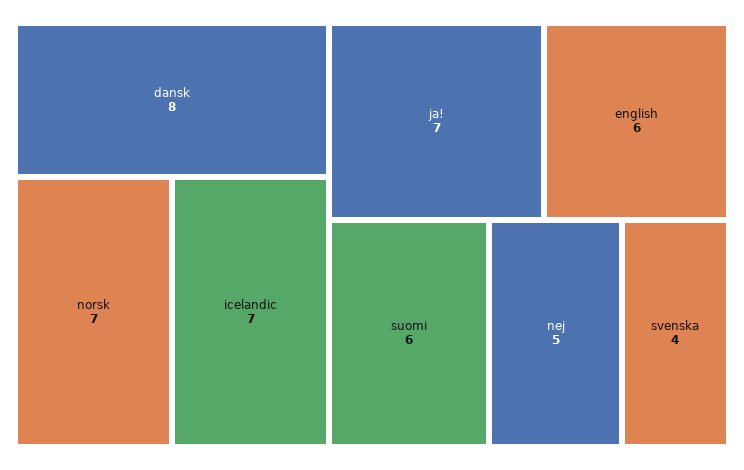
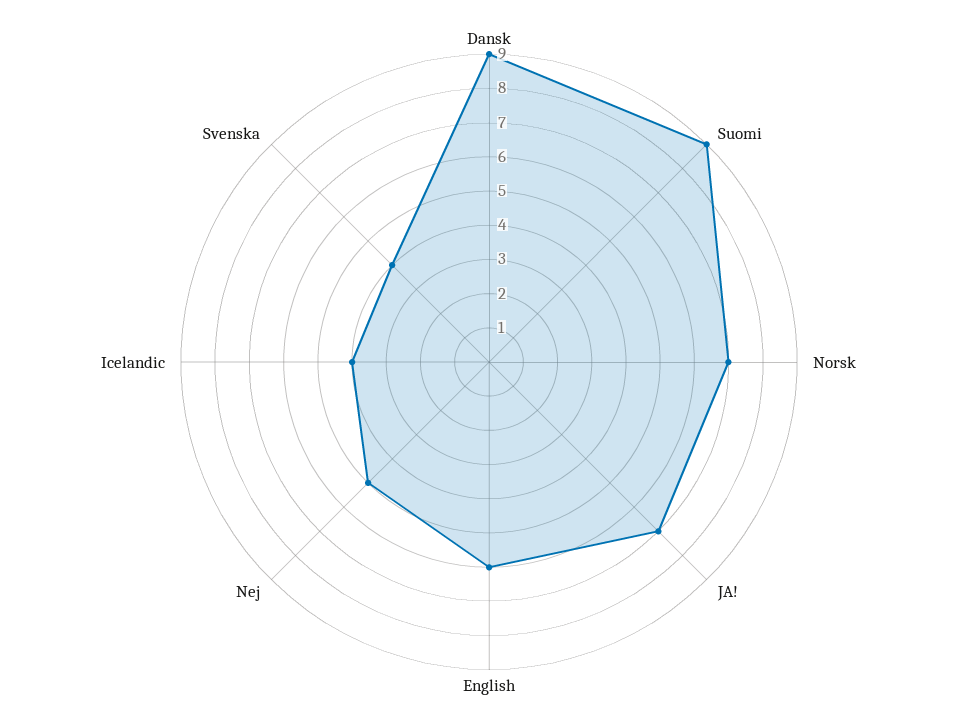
dansk: 8 -> 9
icelandic: 7 -> 4
suomi: 6 -> 9

